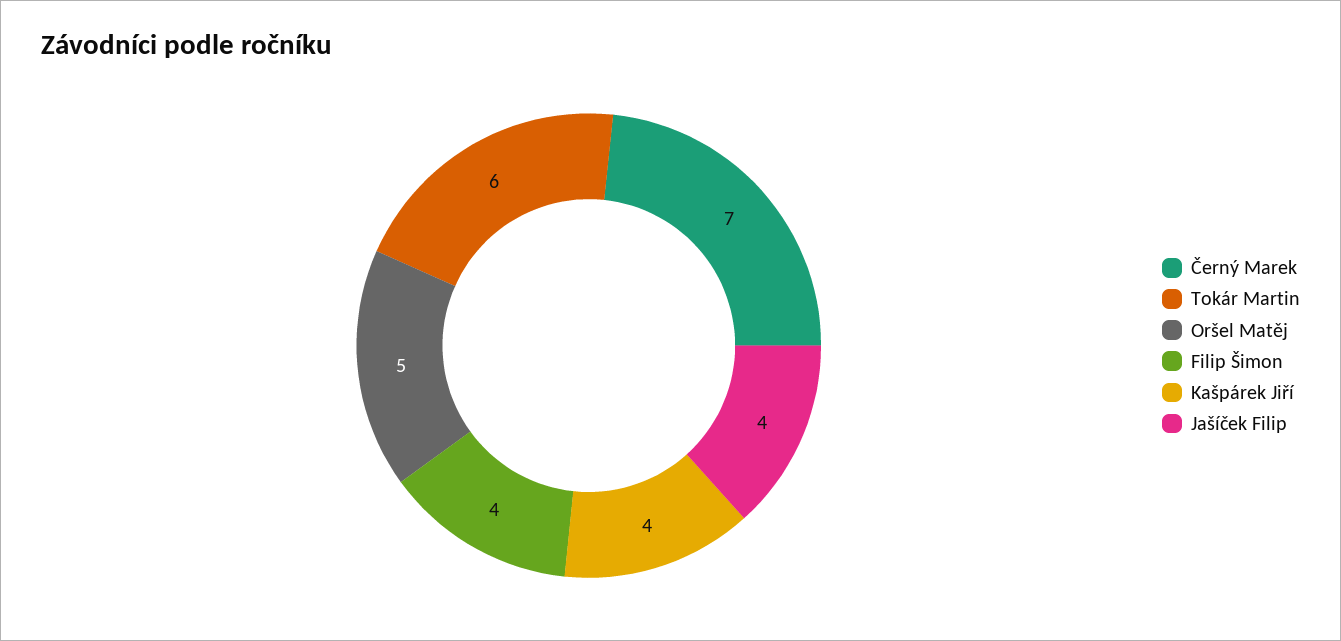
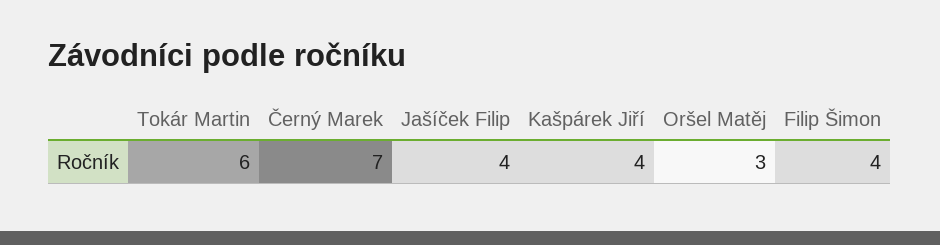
Oršel Matěj: 5 -> 3

